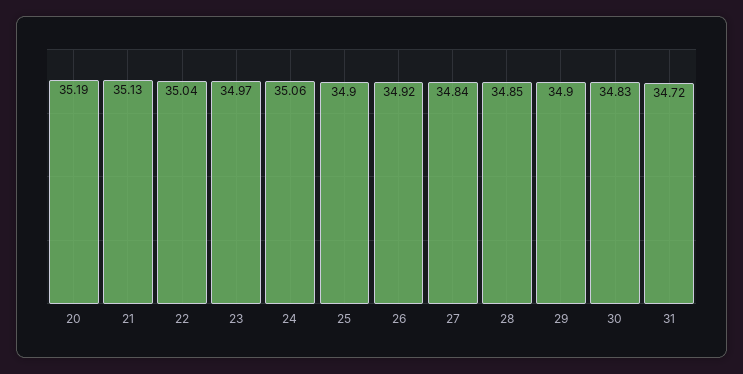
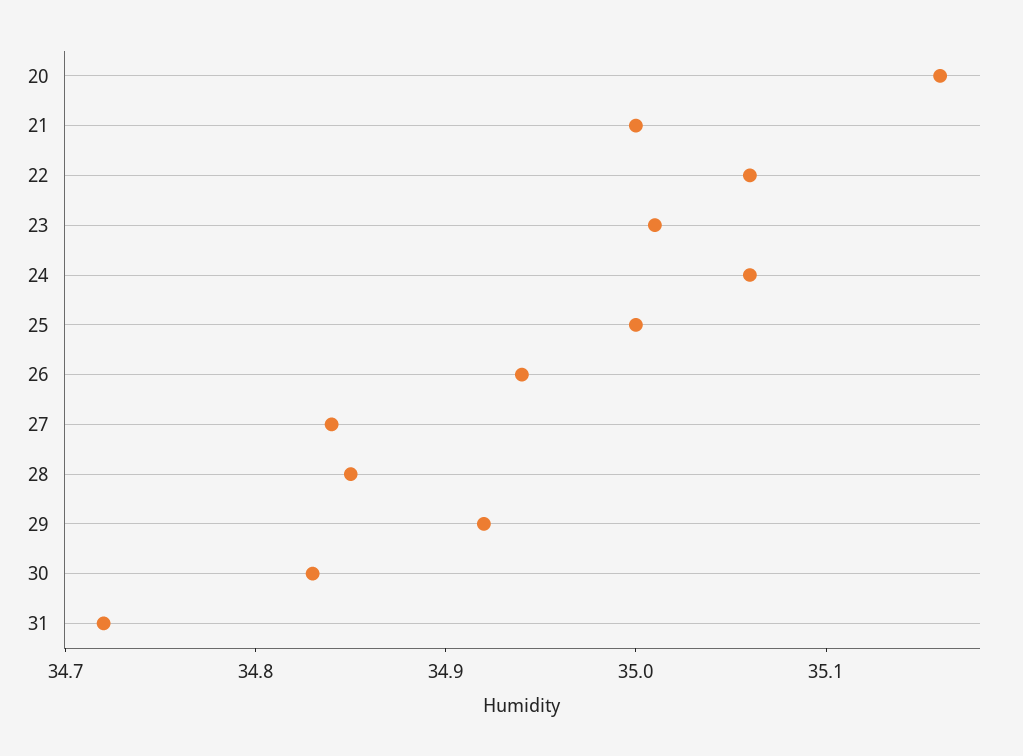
20: 35.19 -> 35.16
21: 35.13 -> 35
22: 35.04 -> 35.06
23: 34.97 -> 35.01
25: 34.9 -> 35
26: 34.92 -> 34.94
29: 34.9 -> 34.92

